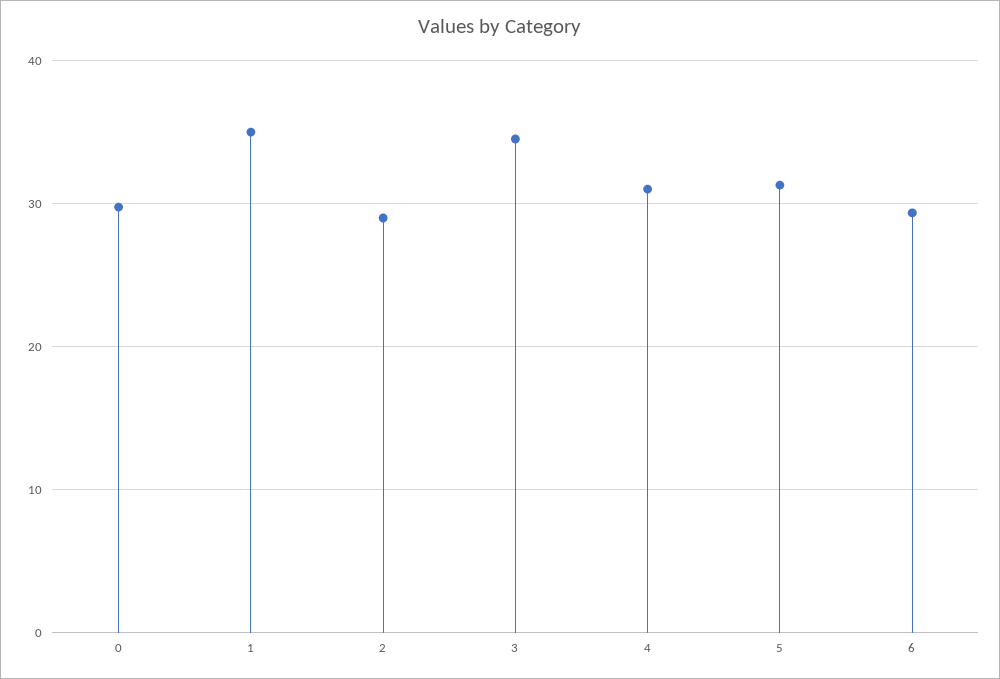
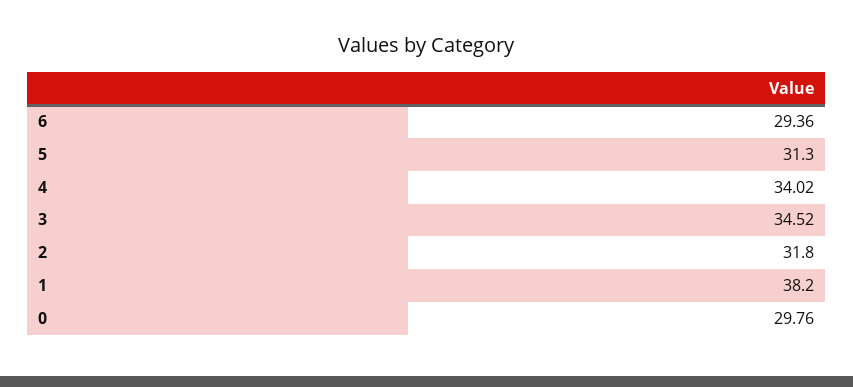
1: 35 -> 38.2
2: 29 -> 31.8
4: 31 -> 34.02

